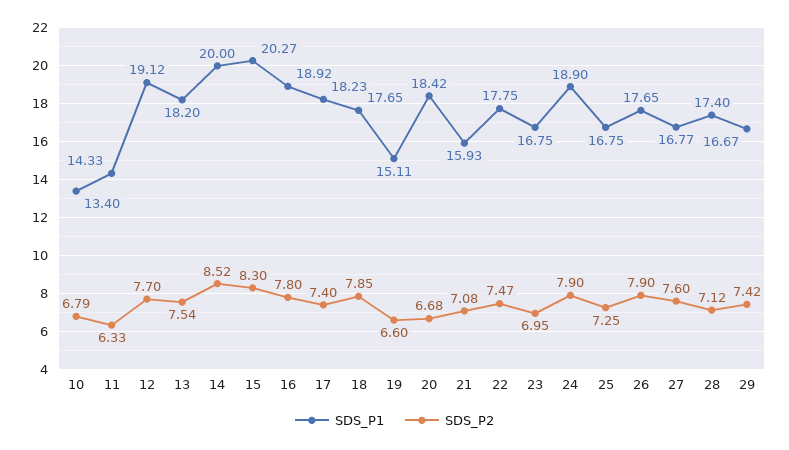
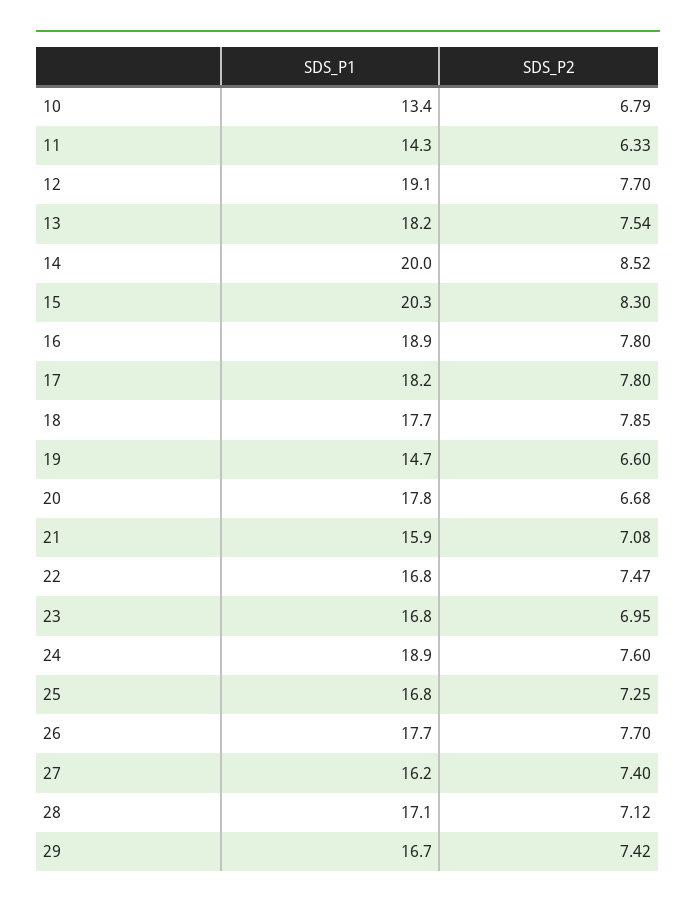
SDS_P2, 17: 7.4 -> 7.8
SDS_P1, 19: 15.11 -> 14.7
SDS_P1, 20: 18.42 -> 17.8
SDS_P1, 22: 17.75 -> 16.8
SDS_P2, 24: 7.9 -> 7.6
SDS_P2, 26: 7.9 -> 7.7
SDS_P1, 27: 16.77 -> 16.2
SDS_P2, 27: 7.6 -> 7.4
SDS_P1, 28: 17.4 -> 17.1

